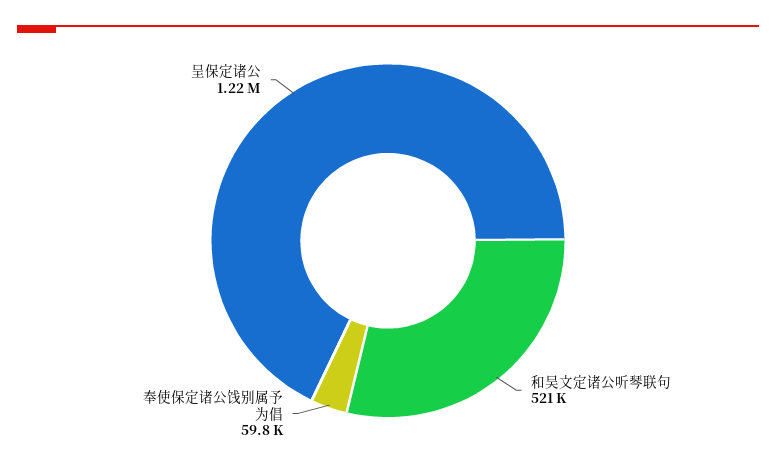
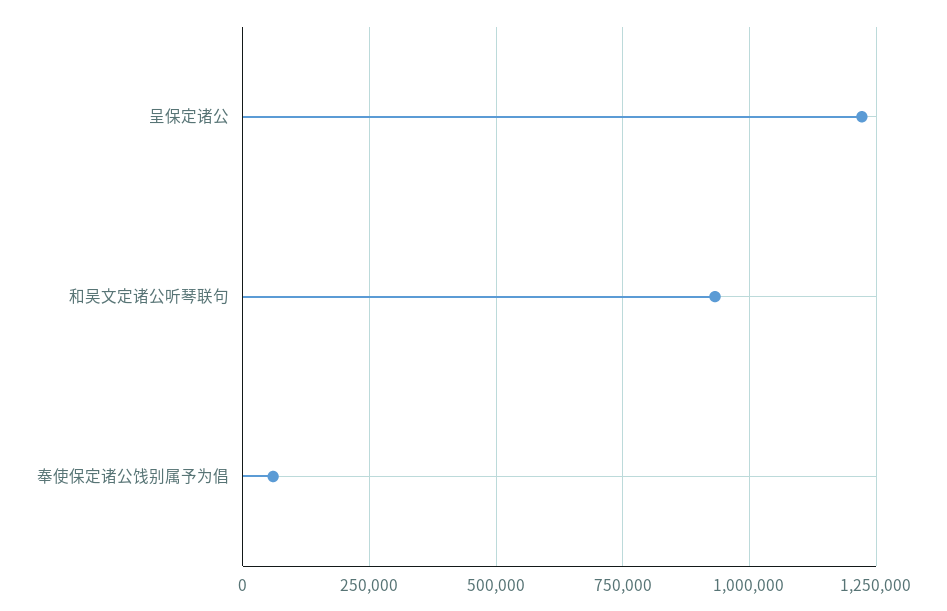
和吴文定诸公听琴联句: 521000 -> 925000

